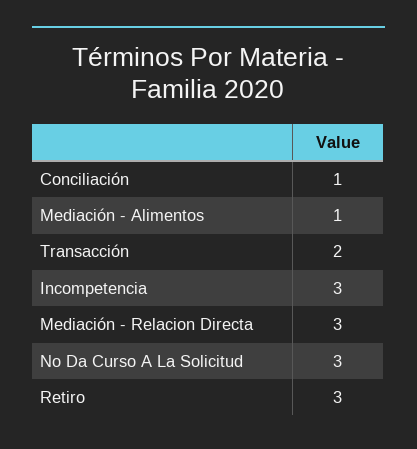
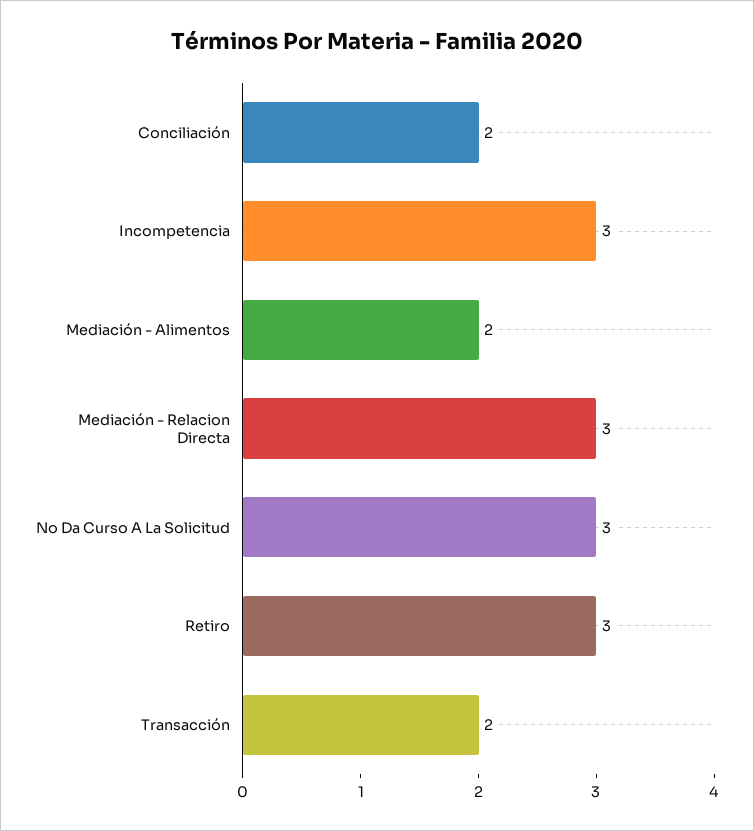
Conciliación: 1 -> 2
Mediación - Alimentos: 1 -> 2

